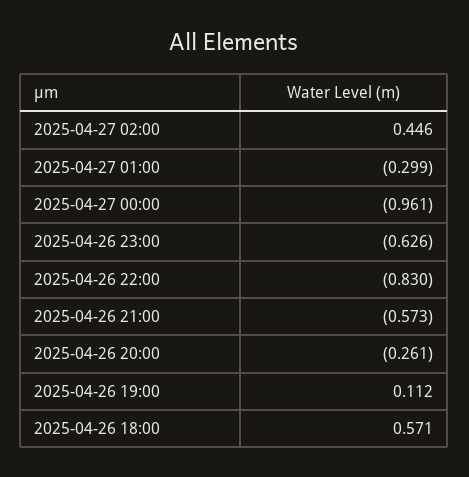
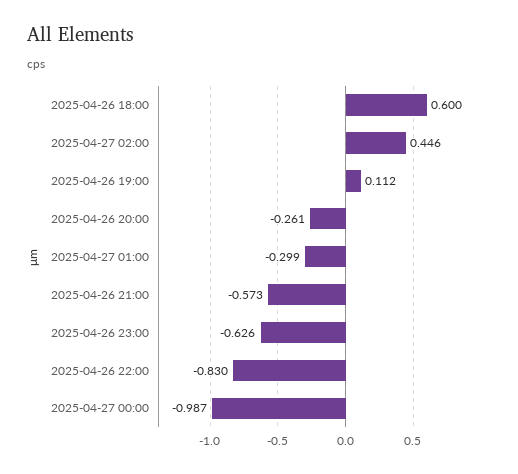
2025-04-27 00:00: -0.961 -> -0.987
2025-04-26 18:00: 0.571 -> 0.6

